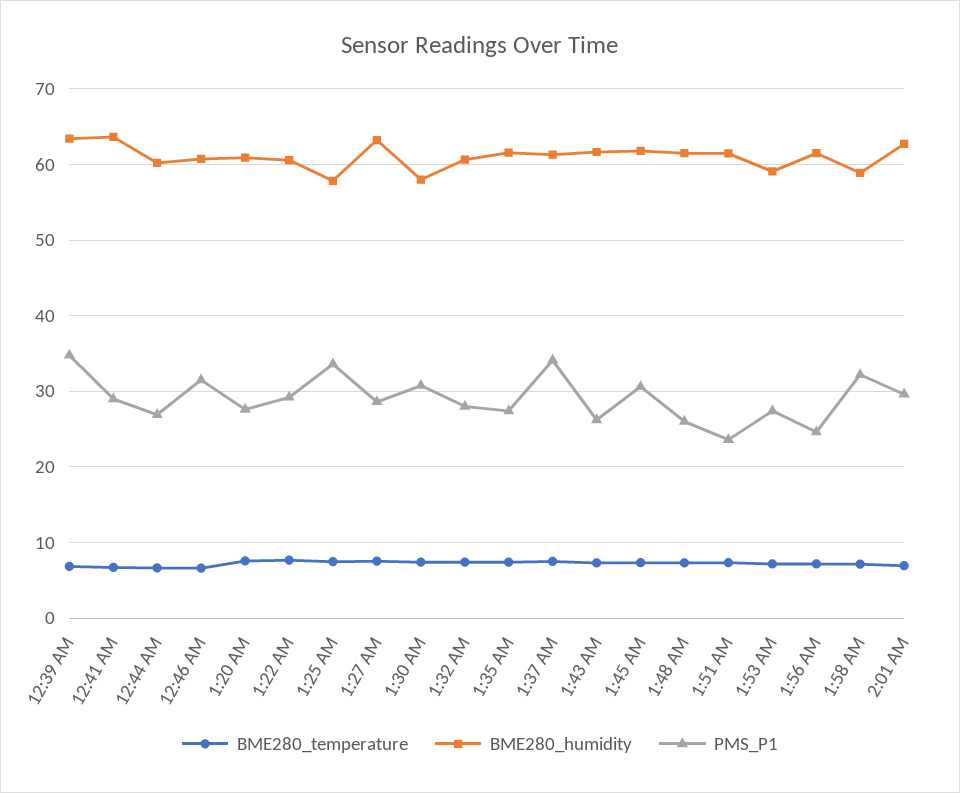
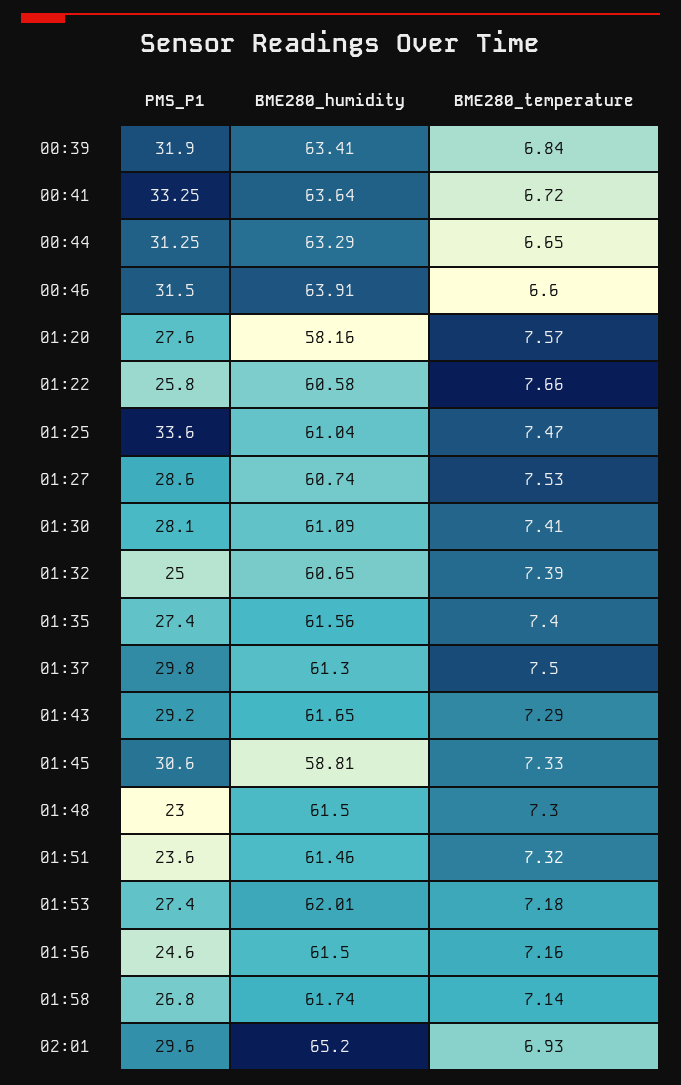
PMS_P1, 12:39 AM: 35 -> 31.9
PMS_P1, 12:41 AM: 29 -> 33.25
BME280_humidity, 12:44 AM: 60 -> 63.29
PMS_P1, 12:44 AM: 27 -> 31.25
BME280_humidity, 12:46 AM: 61 -> 63.91
BME280_humidity, 1:20 AM: 61 -> 58.16
PMS_P1, 1:22 AM: 29 -> 25.8
BME280_humidity, 1:25 AM: 58 -> 61.04
BME280_humidity, 1:27 AM: 63 -> 60.74
BME280_humidity, 1:30 AM: 58 -> 61.09
PMS_P1, 1:30 AM: 31 -> 28.1
PMS_P1, 1:32 AM: 28 -> 25
PMS_P1, 1:37 AM: 34 -> 29.8
PMS_P1, 1:43 AM: 26 -> 29.2
BME280_humidity, 1:45 AM: 62 -> 58.81
PMS_P1, 1:48 AM: 26 -> 23
BME280_humidity, 1:53 AM: 59 -> 62.01
BME280_humidity, 1:58 AM: 59 -> 61.74
PMS_P1, 1:58 AM: 32 -> 26.8
BME280_humidity, 2:01 AM: 63 -> 65.2

